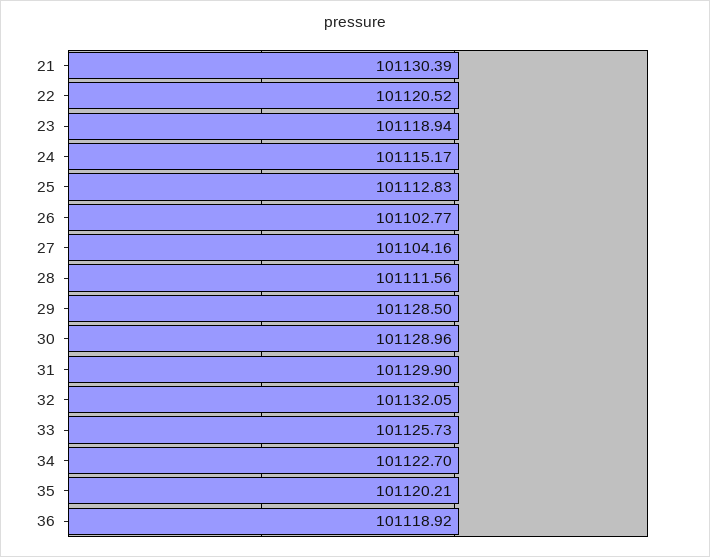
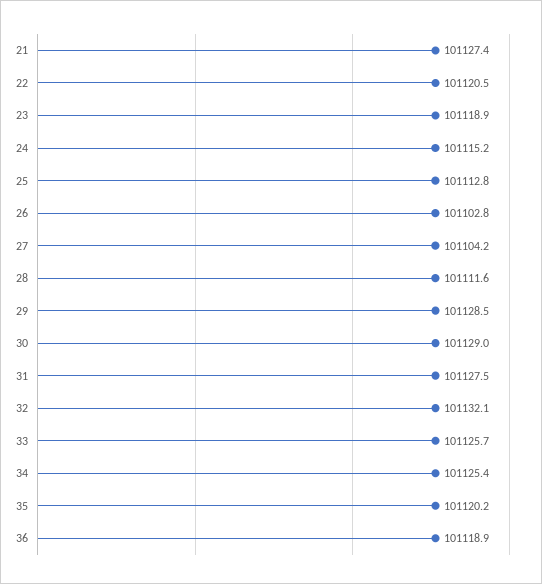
21: 101130.39 -> 101127.4
31: 101129.9 -> 101127.5
34: 101122.7 -> 101125.4

